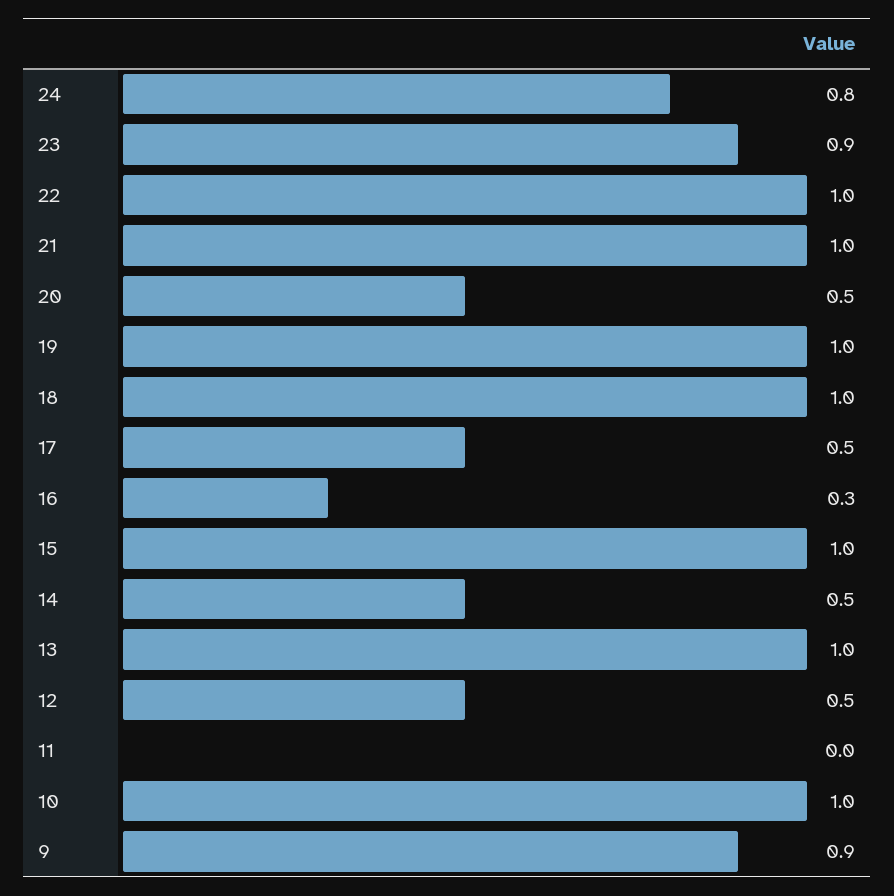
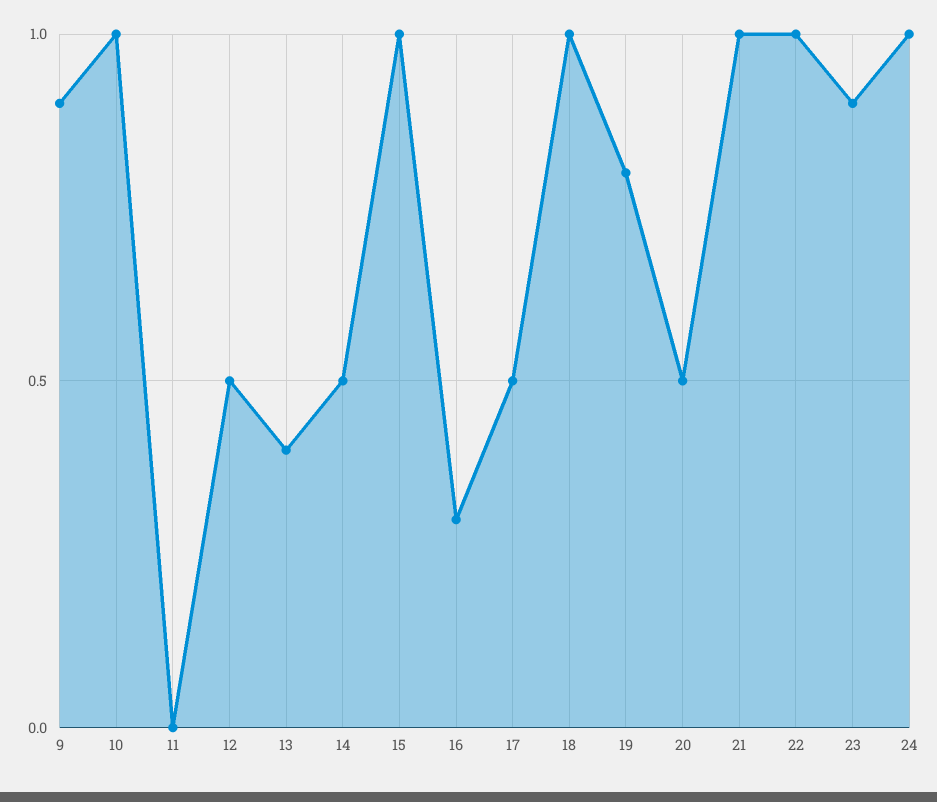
24: 0.8 -> 1
19: 1 -> 0.8
13: 1 -> 0.4

